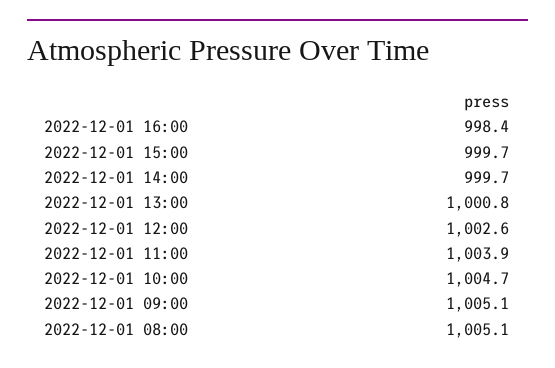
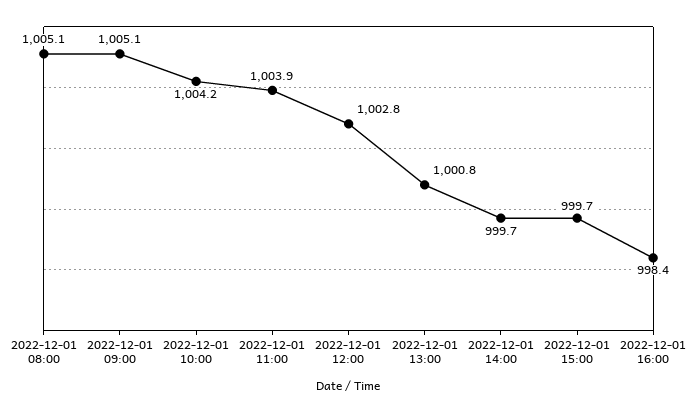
2022-12-01 12:00: 1002.6 -> 1002.8
2022-12-01 10:00: 1004.7 -> 1004.2

